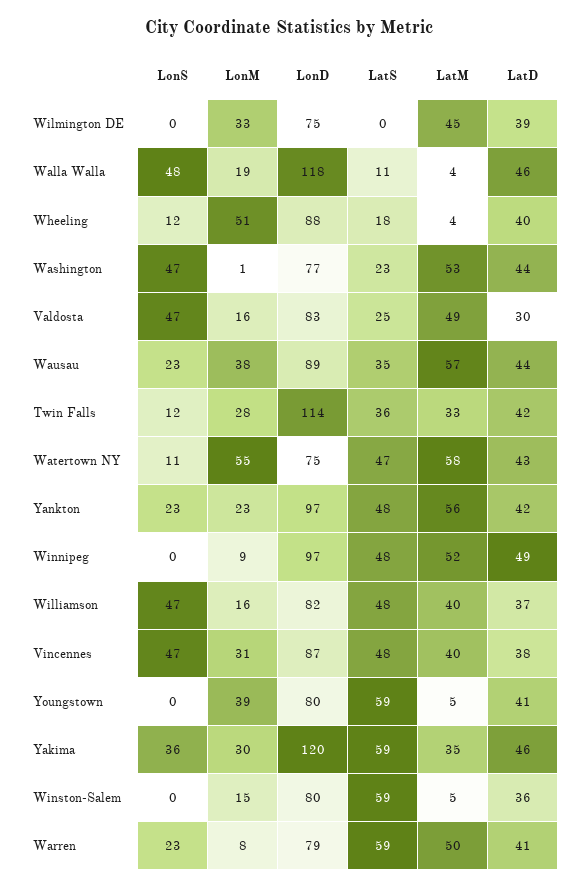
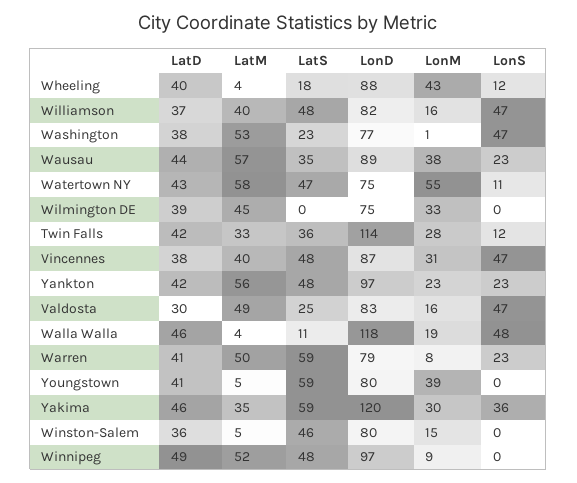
LonM, Wheeling: 51 -> 43
LatD, Washington: 44 -> 38
LatS, Winston-Salem: 59 -> 46

